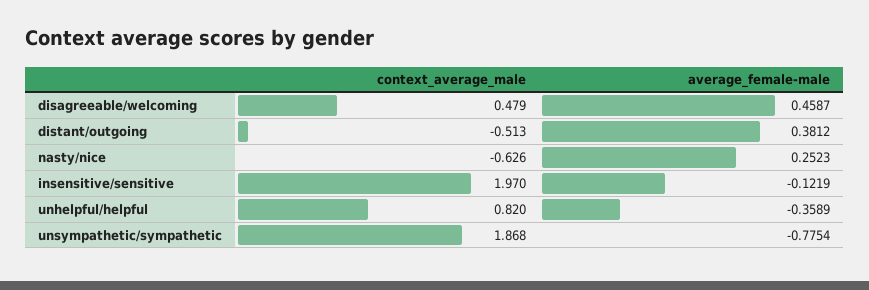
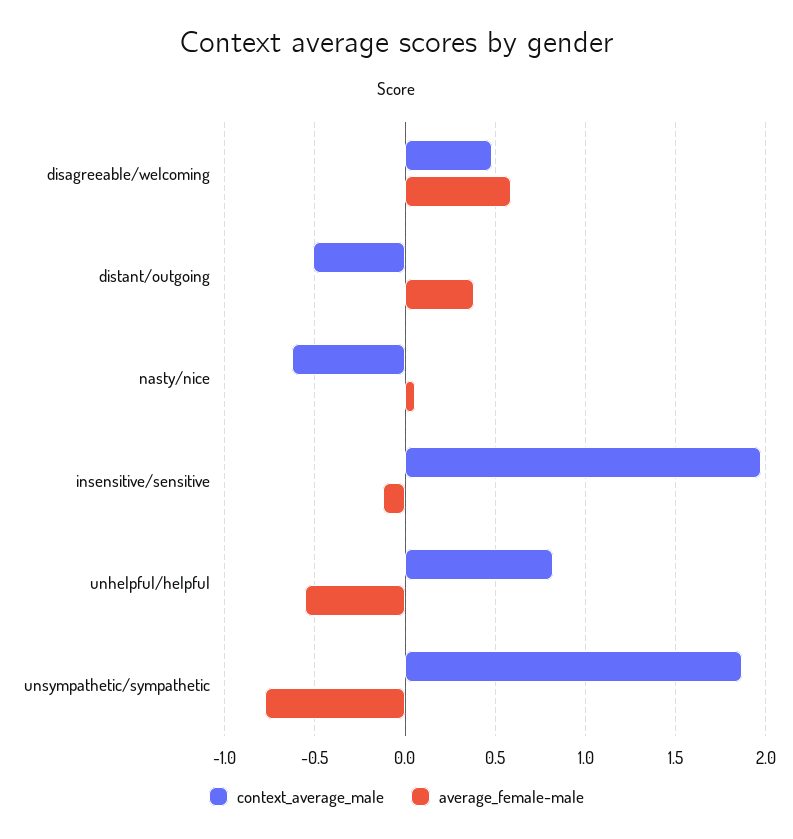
average_female-male, disagreeable/welcoming: 0.4587 -> 0.6
average_female-male, nasty/nice: 0.2523 -> 0.05
average_female-male, unhelpful/helpful: -0.3589 -> -0.55

